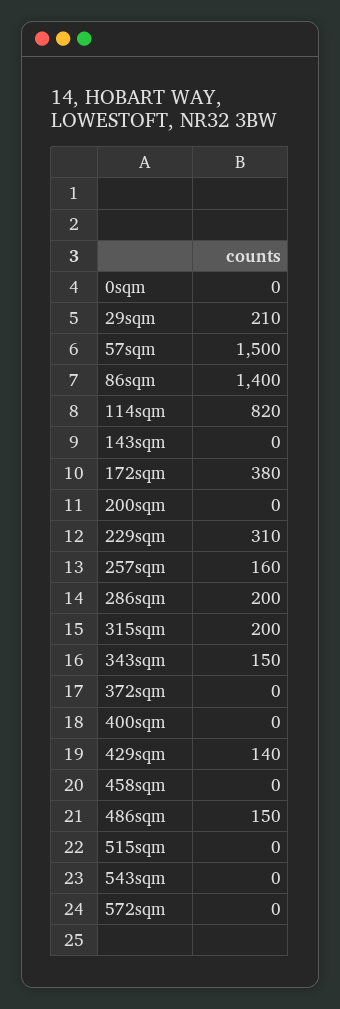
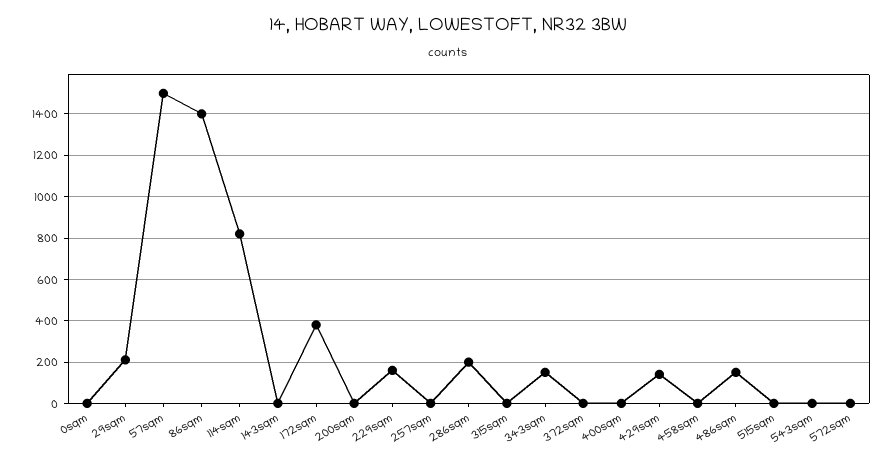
229sqm: 310 -> 150
257sqm: 160 -> 0
315sqm: 200 -> 0

